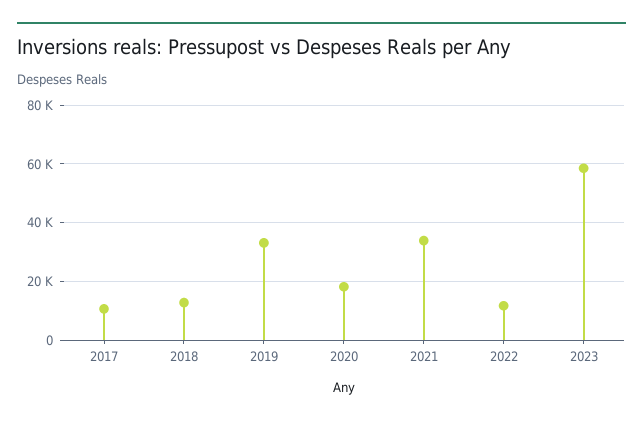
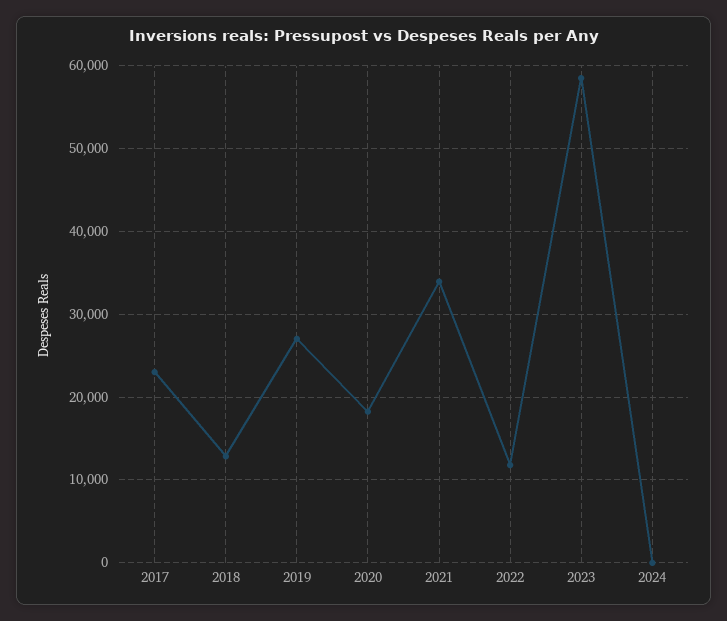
2017: 10000 -> 23000
2019: 32500 -> 27000
2024: none -> 0

